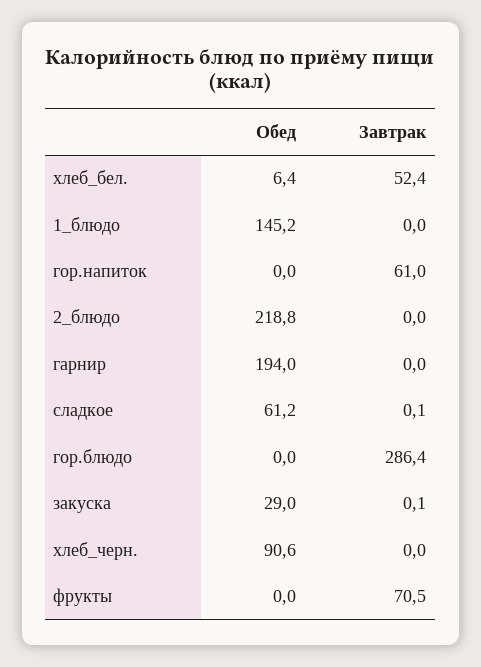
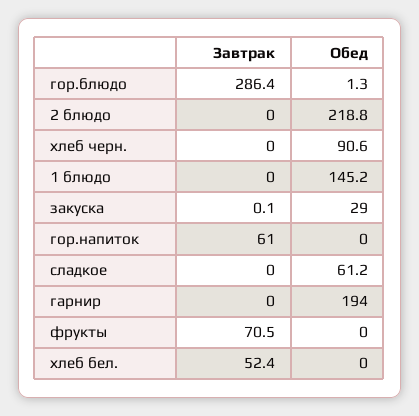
Обед, хлеб_бел.: 6.4 -> 0
Завтрак, сладкое: 0.1 -> 0
Обед, гор.блюдо: 0 -> 1.3

